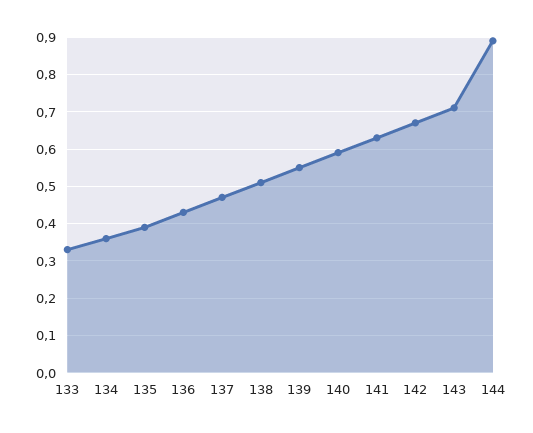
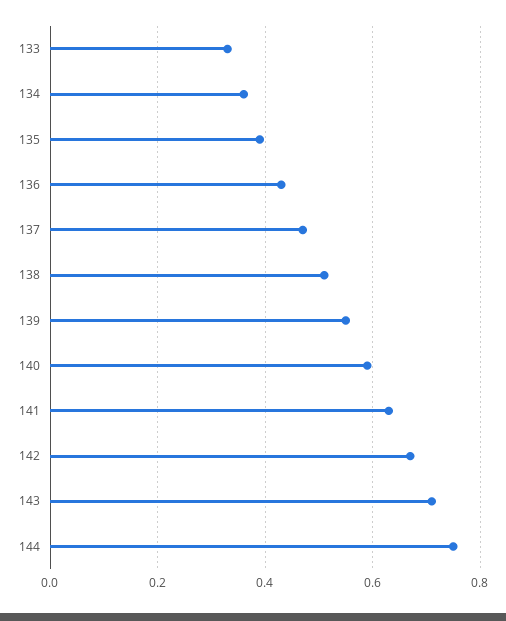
144: 0.9 -> 0.75

